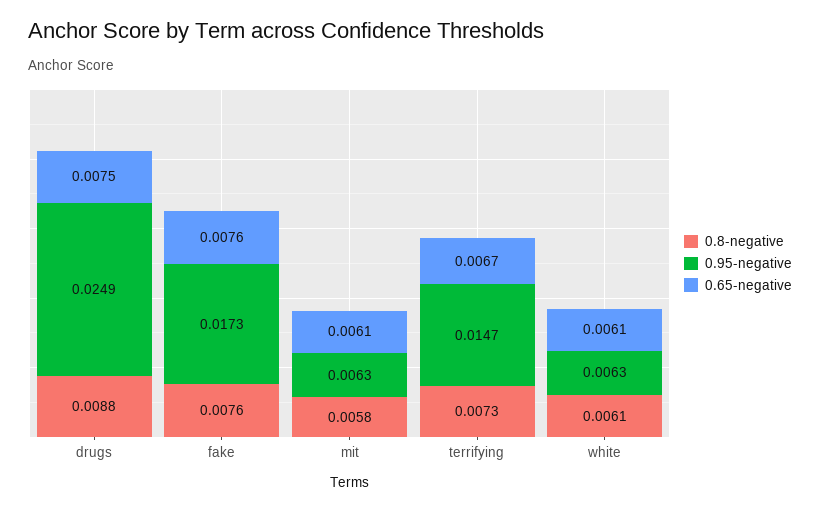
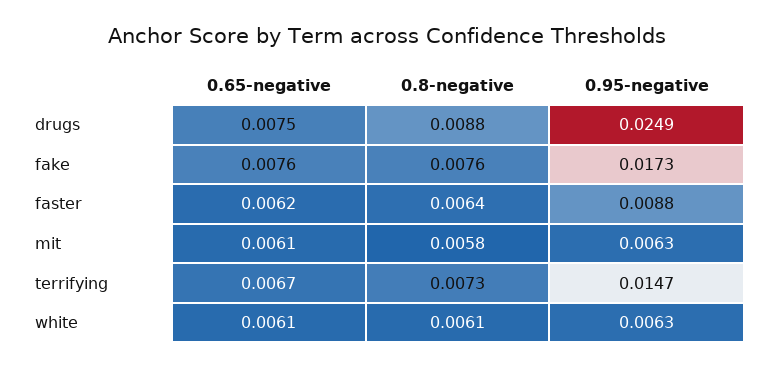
0.65-negative, faster: none -> 0.0062
0.8-negative, faster: none -> 0.0064
0.95-negative, faster: none -> 0.0088

